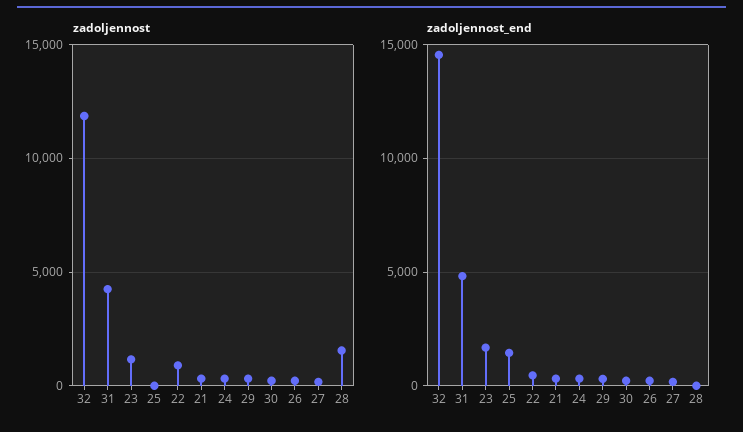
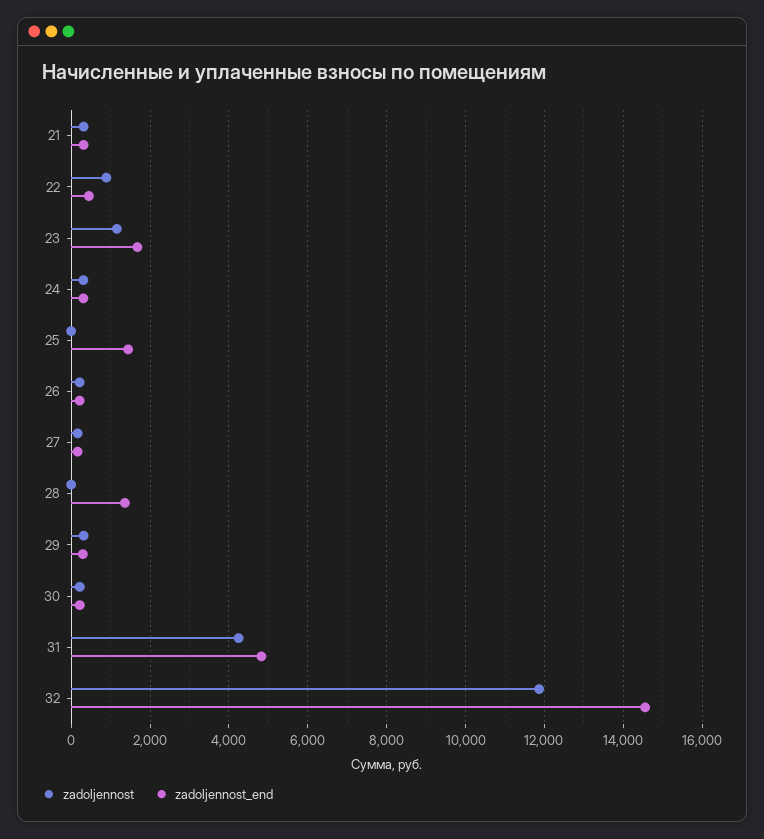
zadoljennost, 28: 1500 -> 0
zadoljennost_end, 28: 0 -> 1400

